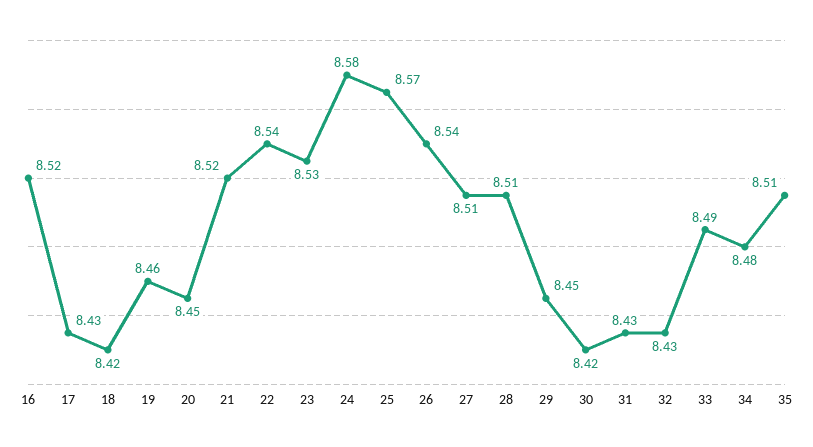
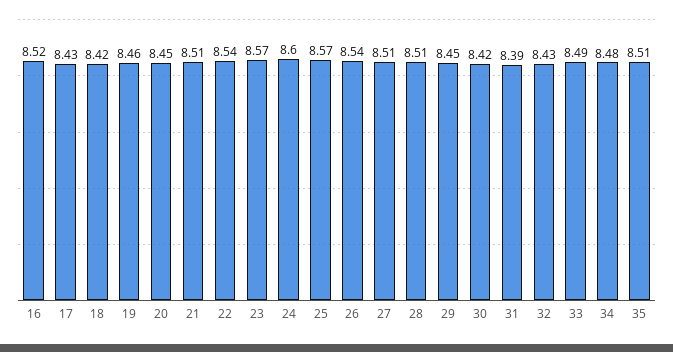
21: 8.52 -> 8.51
23: 8.53 -> 8.57
24: 8.58 -> 8.6
31: 8.43 -> 8.39

